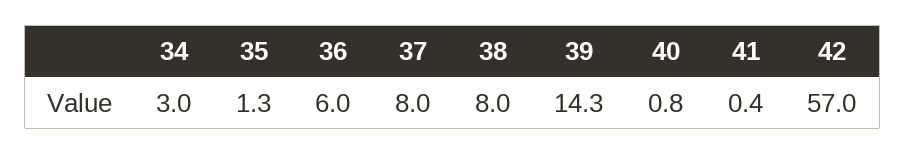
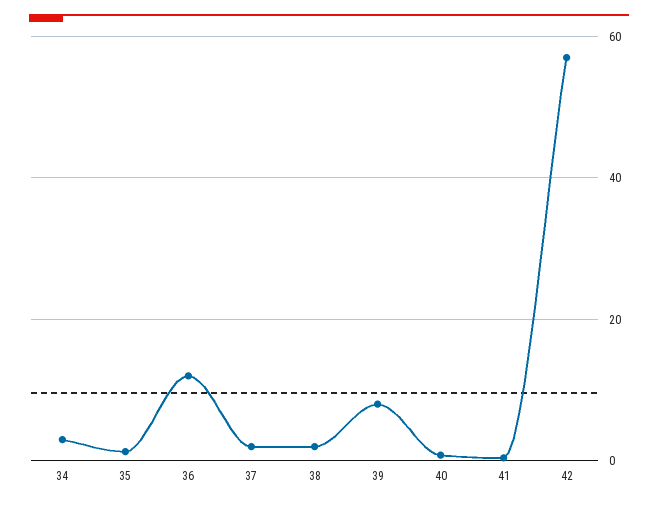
36: 6 -> 12
37: 8 -> 2
38: 8 -> 2
39: 14.3 -> 8

